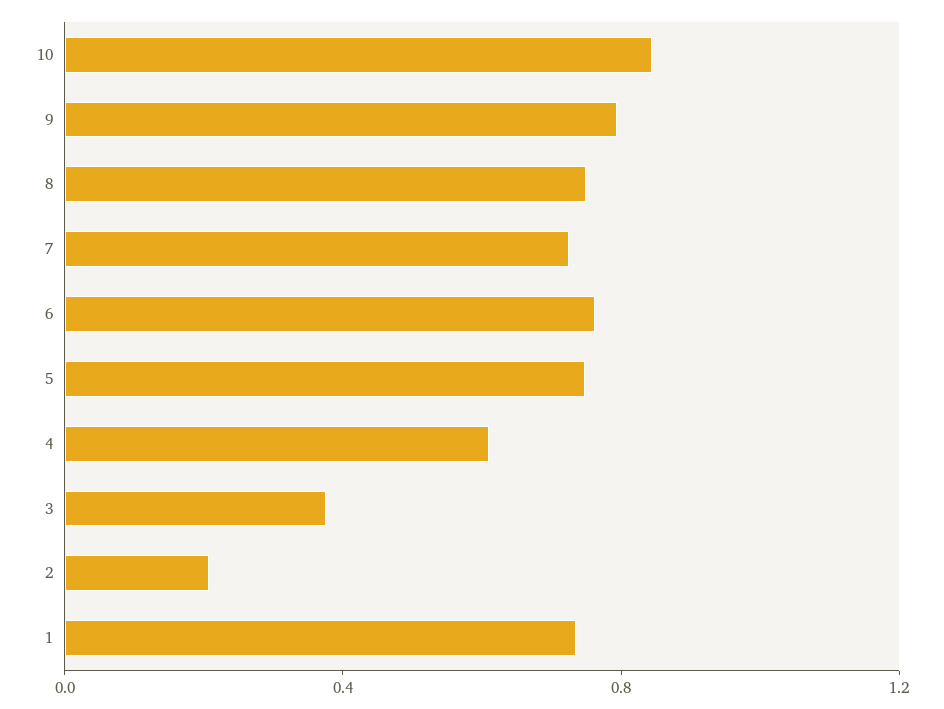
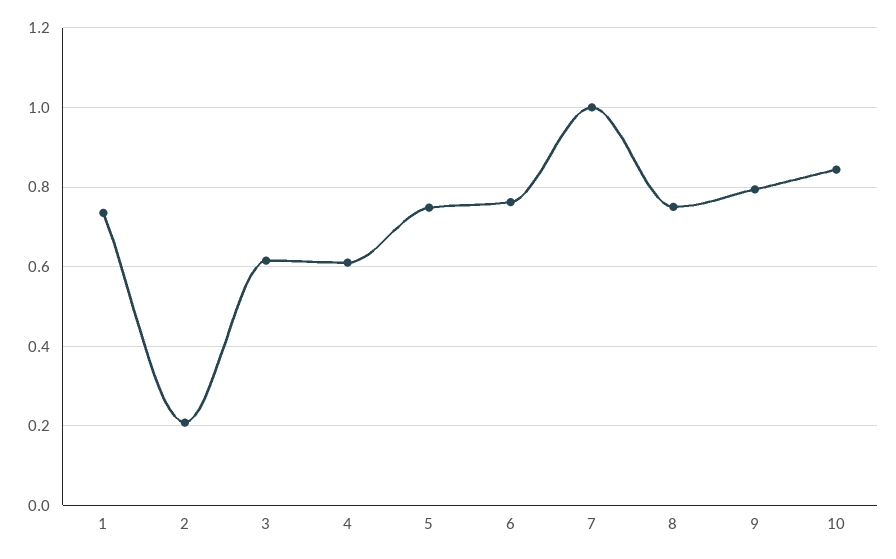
7: 0.7 -> 1
3: 0.4 -> 0.62

